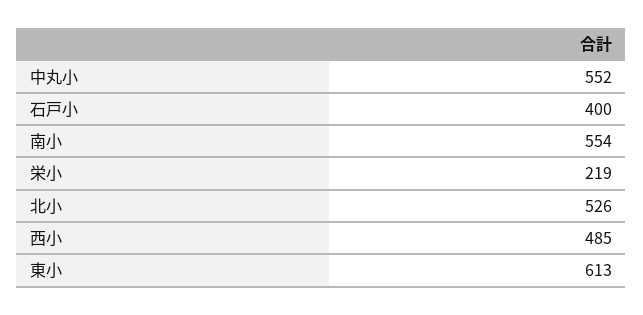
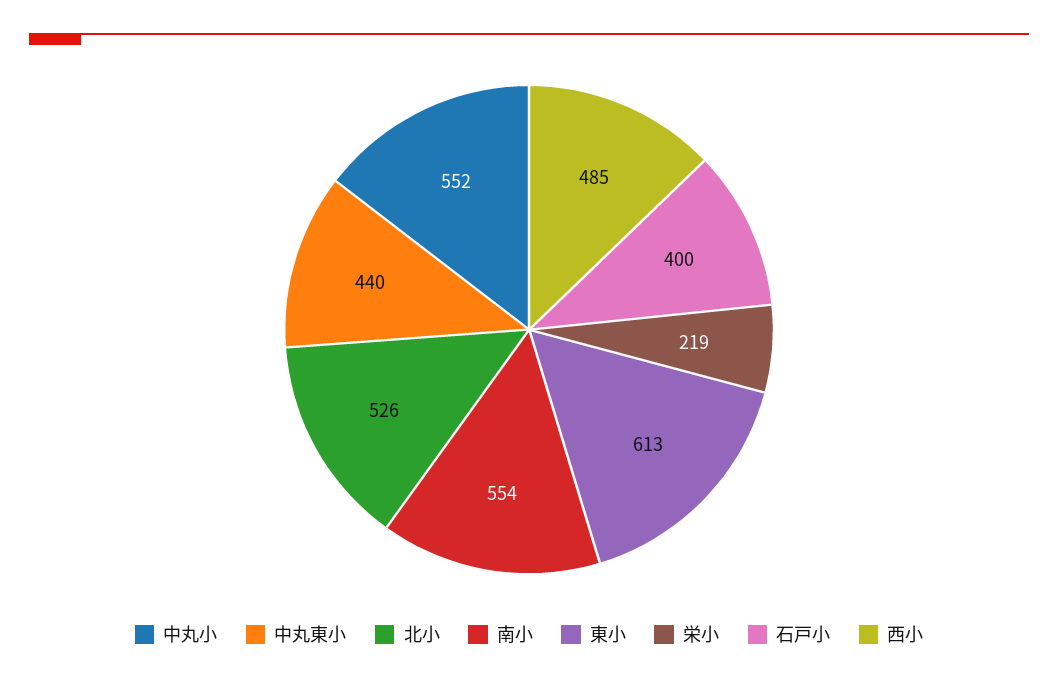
中丸東小: none -> 440

